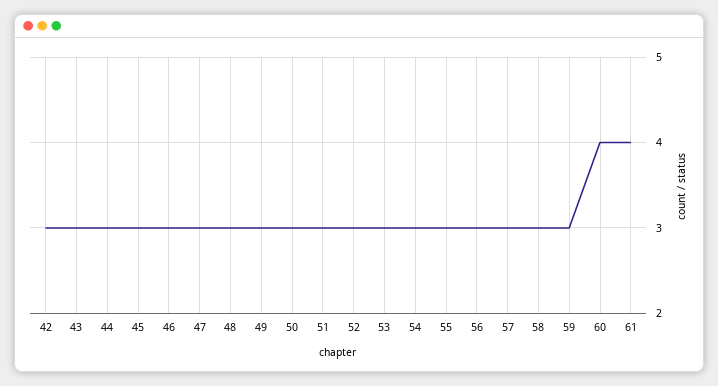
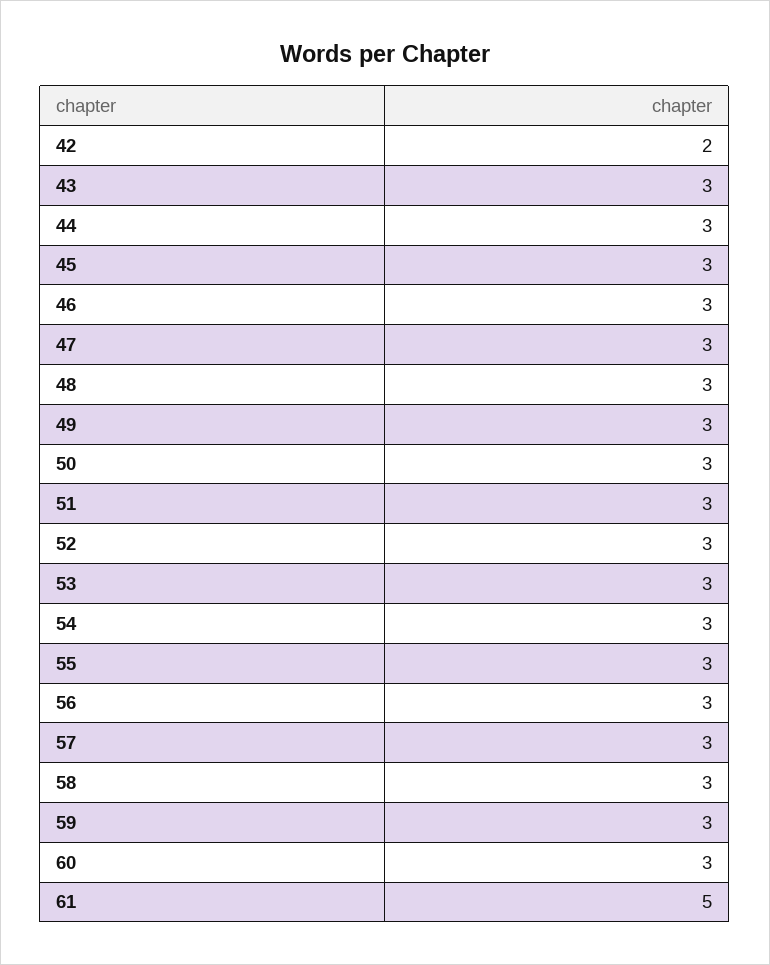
42: 3 -> 2
60: 4 -> 3
61: 4 -> 5

